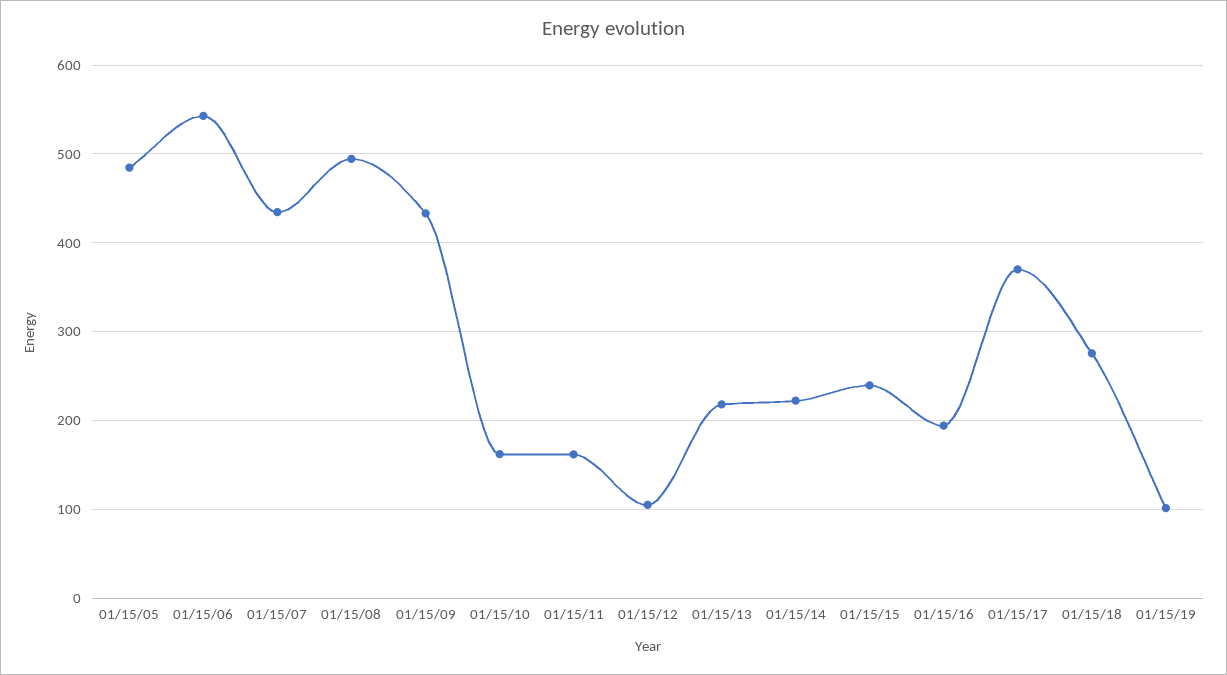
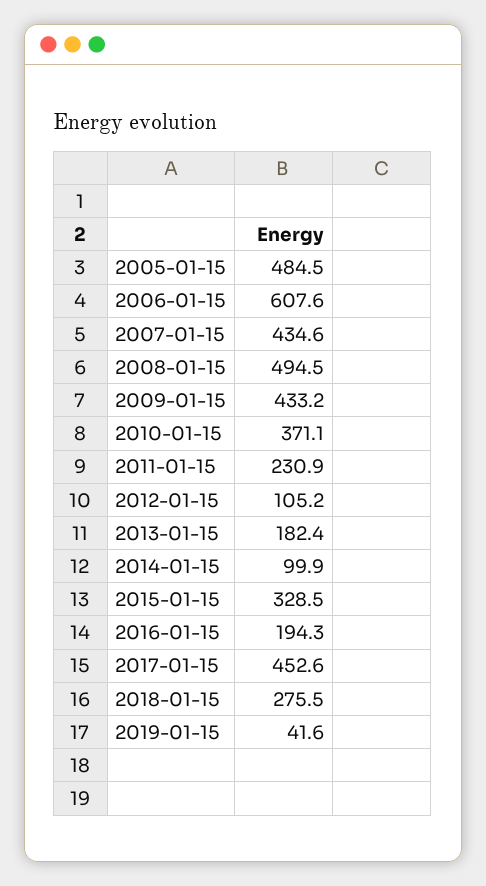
01/15/06: 540 -> 607.6
01/15/10: 160 -> 371.1
01/15/11: 160 -> 230.9
01/15/13: 220 -> 182.4
01/15/14: 220 -> 99.9
01/15/15: 240 -> 328.5
01/15/17: 370 -> 452.6
01/15/19: 100 -> 41.6

